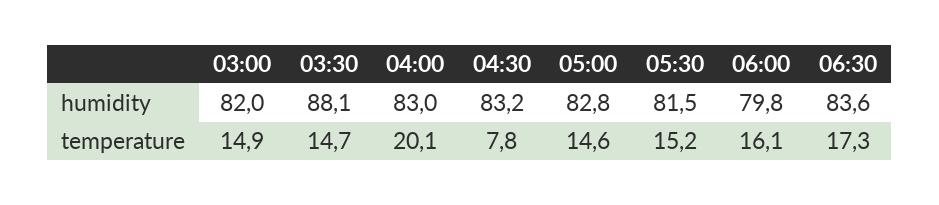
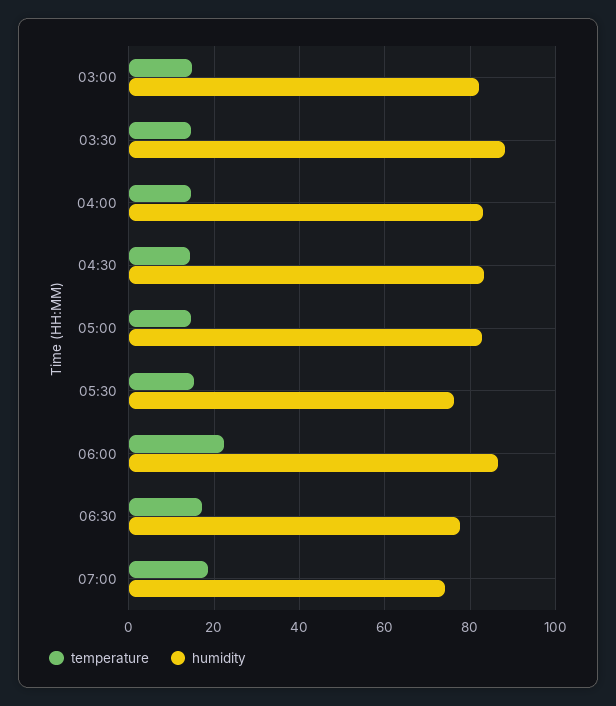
humidity, 05:30: 81.5 -> 76
humidity, 06:00: 79.8 -> 86
humidity, 06:30: 83.6 -> 78
temperature, 04:00: 20.1 -> 14
temperature, 04:30: 7.8 -> 14
temperature, 06:00: 16.1 -> 22
temperature, 07:00: none -> 18
humidity, 07:00: none -> 74

